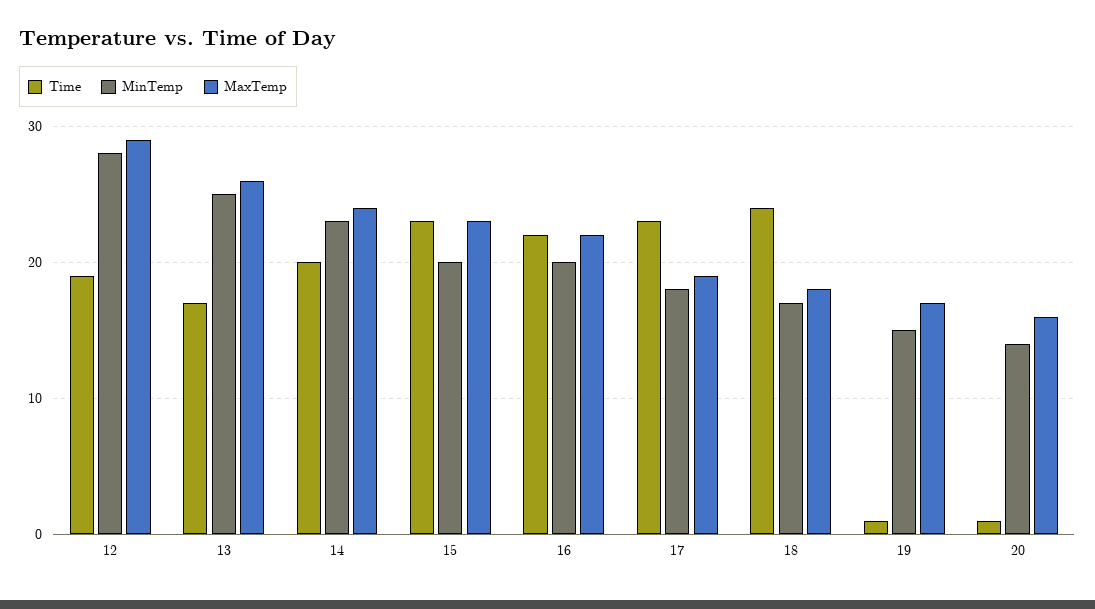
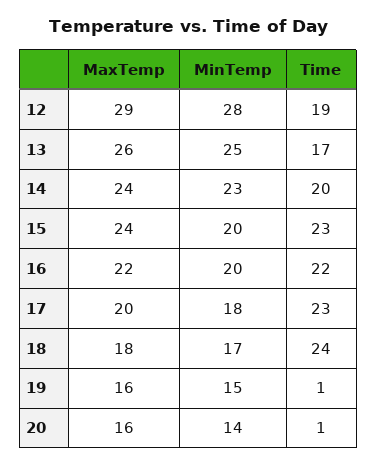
MaxTemp, 15: 23 -> 24
MaxTemp, 17: 19 -> 20
MaxTemp, 19: 17 -> 16

